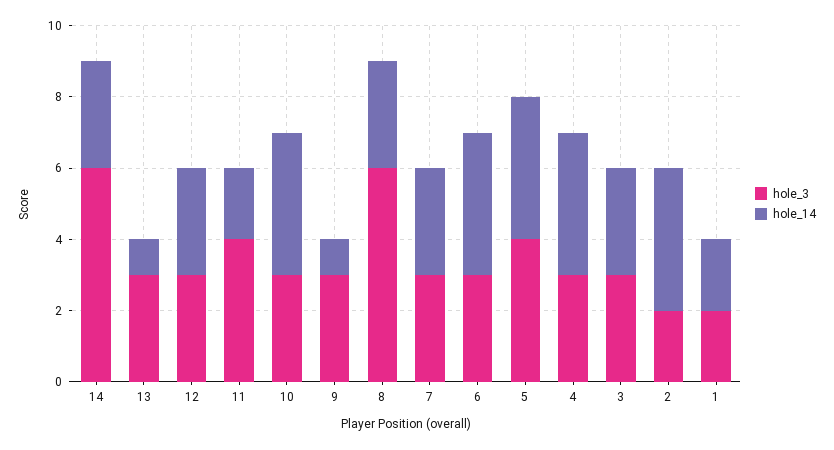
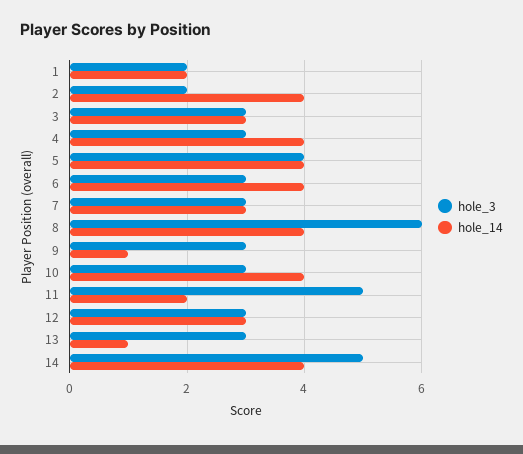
hole_3, 14: 6 -> 5
hole_14, 14: 3 -> 4
hole_3, 11: 4 -> 5
hole_14, 8: 3 -> 4

